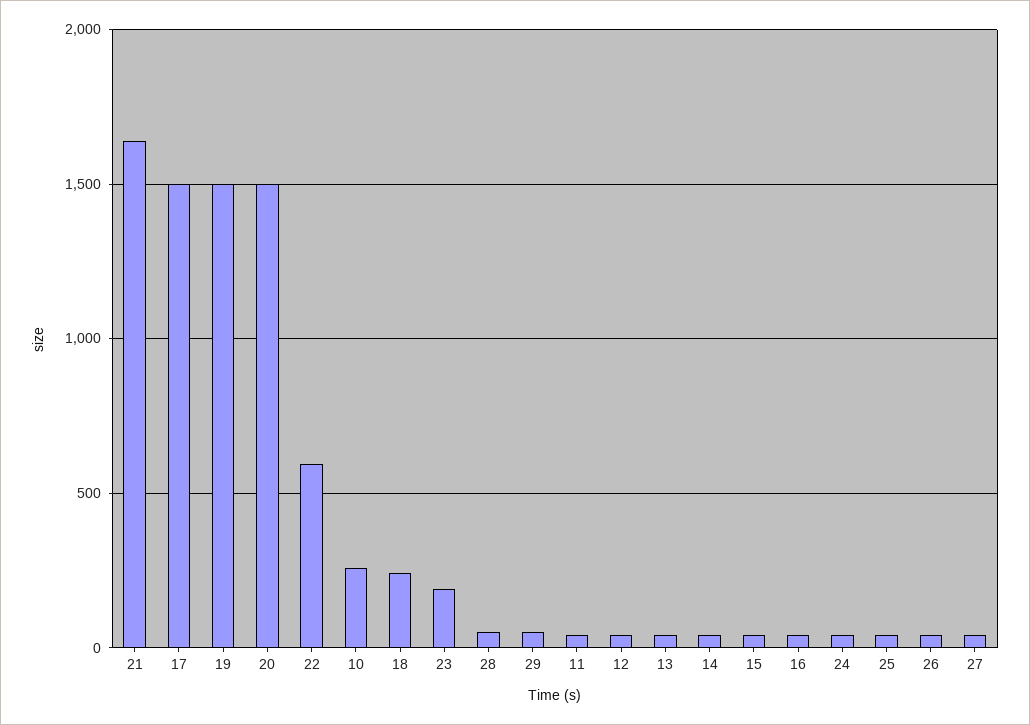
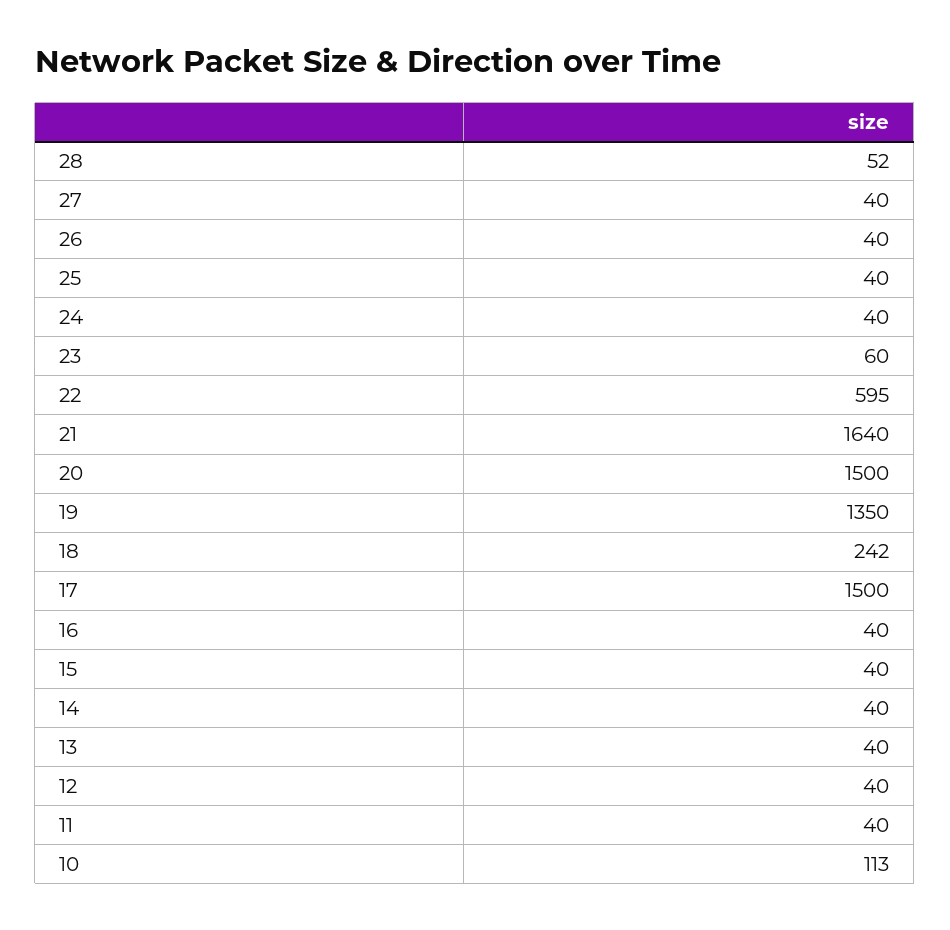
19: 1500 -> 1350
10: 250 -> 113
23: 200 -> 60
29: 50 -> none

